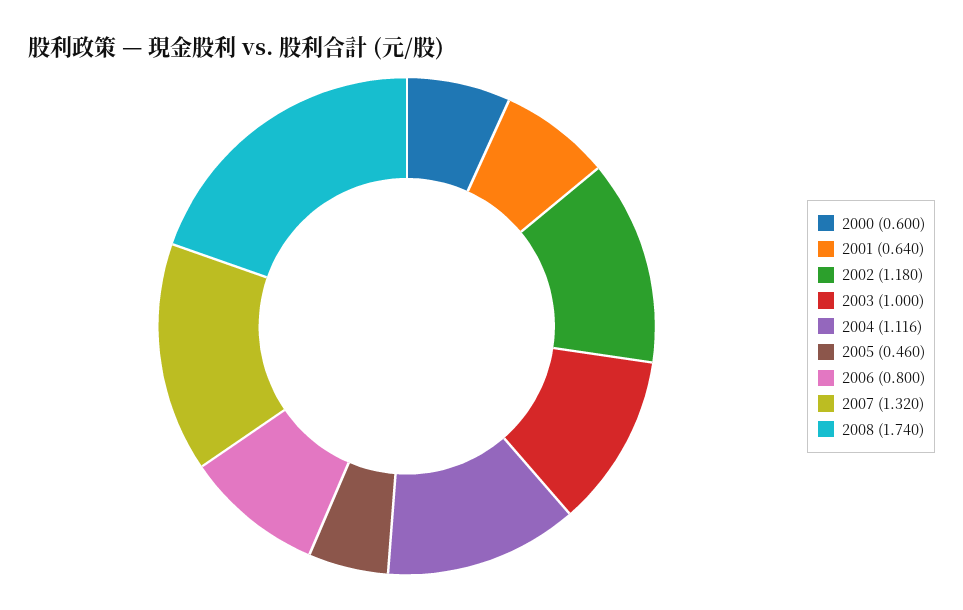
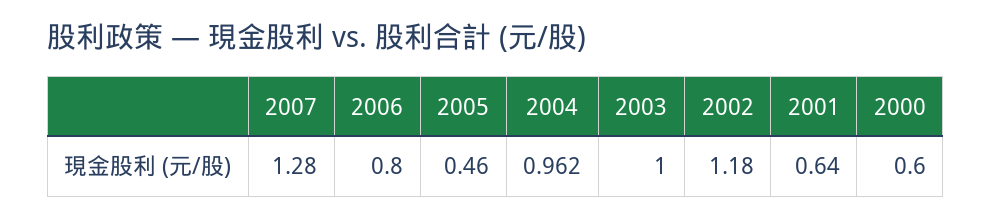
2004: 1.116 -> 0.962
2007: 1.32 -> 1.28
2008: 1.74 -> none

